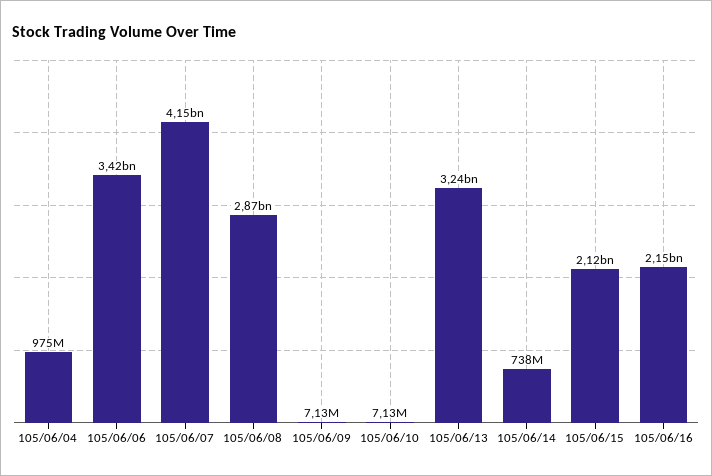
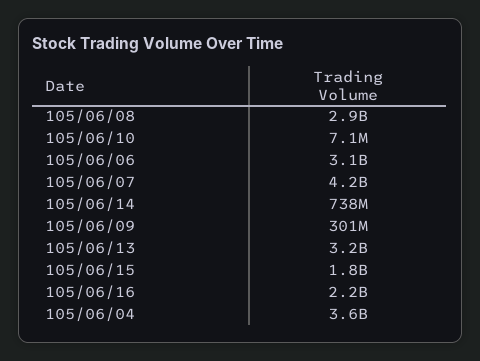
105/06/04: 975000000 -> 3600000000
105/06/06: 3420000000 -> 3100000000
105/06/09: 7130000 -> 301000000
105/06/15: 2120000000 -> 1800000000

